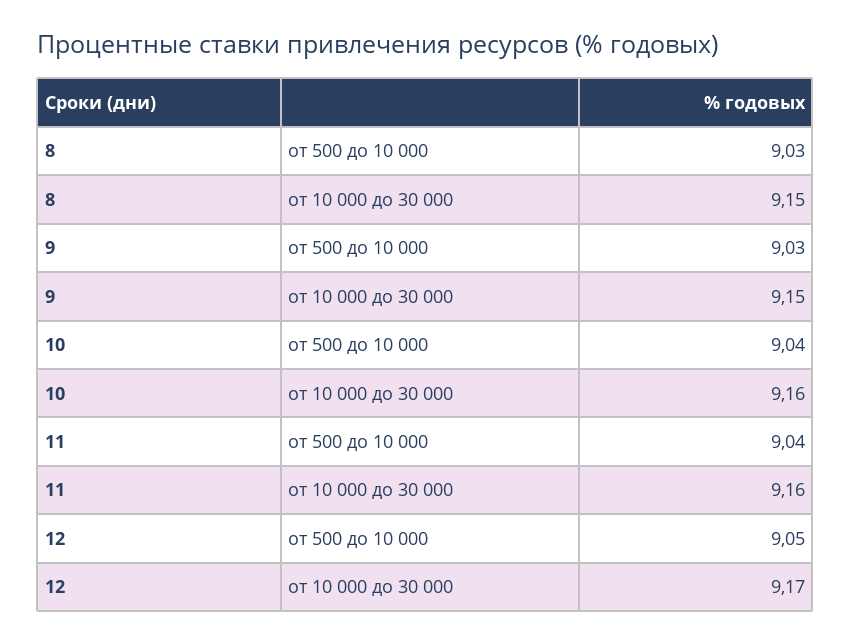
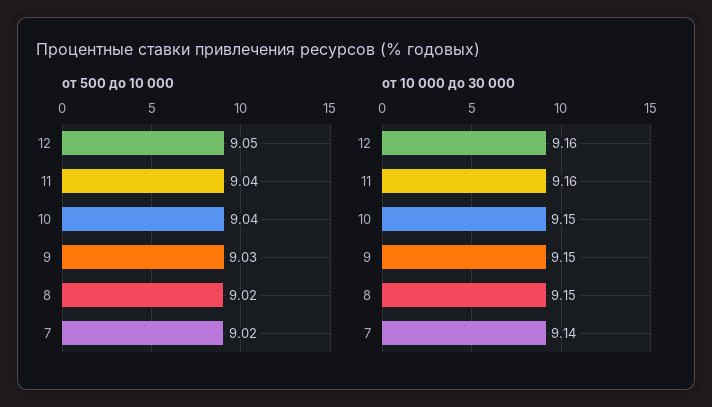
от 500 до 10 000, 8: 9.03 -> 9.02
от 10 000 до 30 000, 10: 9.16 -> 9.15
от 10 000 до 30 000, 12: 9.17 -> 9.16
от 500 до 10 000, 7: none -> 9.02
от 10 000 до 30 000, 7: none -> 9.14

